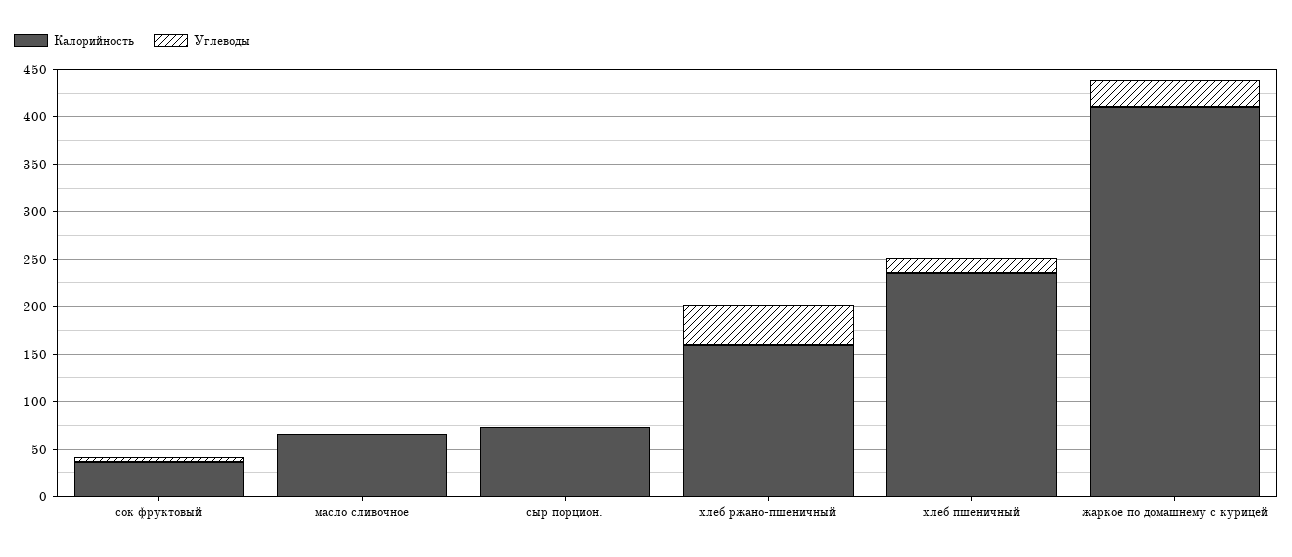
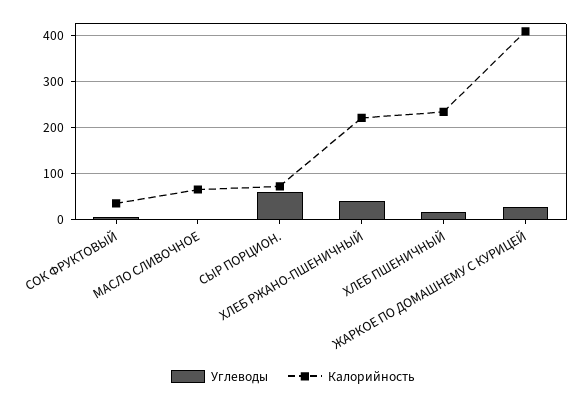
Углеводы, сыр порцион.: 0 -> 60
Калорийность, хлеб ржано-пшеничный: 160 -> 220

